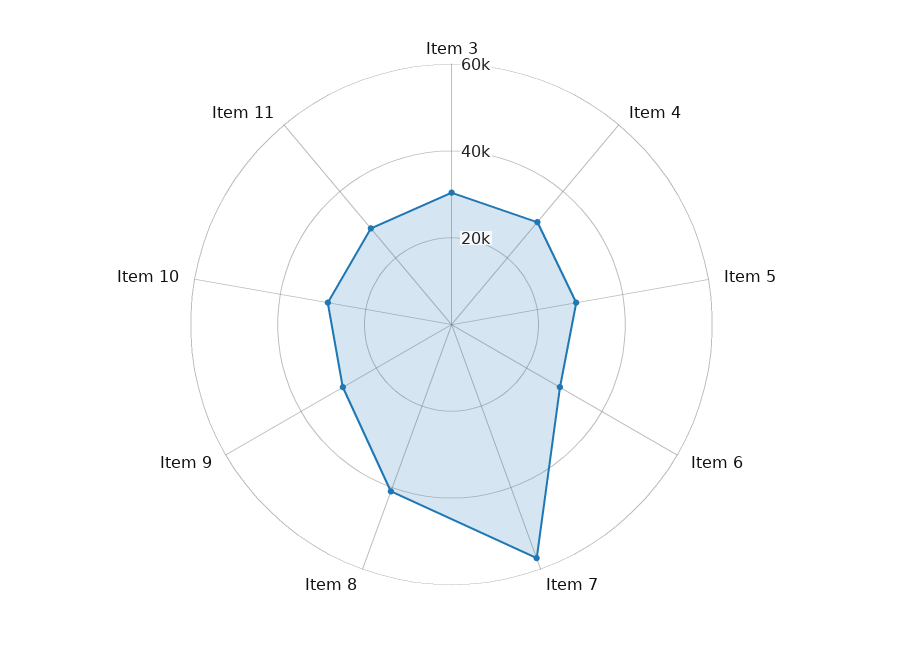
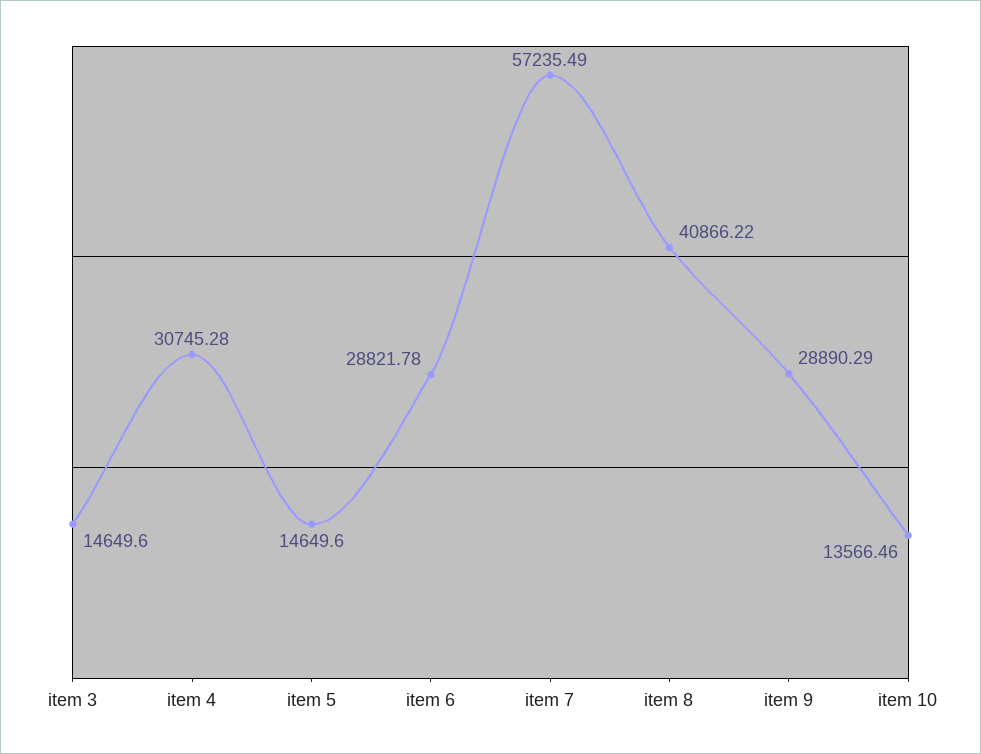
Item 3: 30000 -> 14649.6
Item 5: 30000 -> 14649.6
Item 10: 30000 -> 13566.46
Item 11: 30000 -> none

